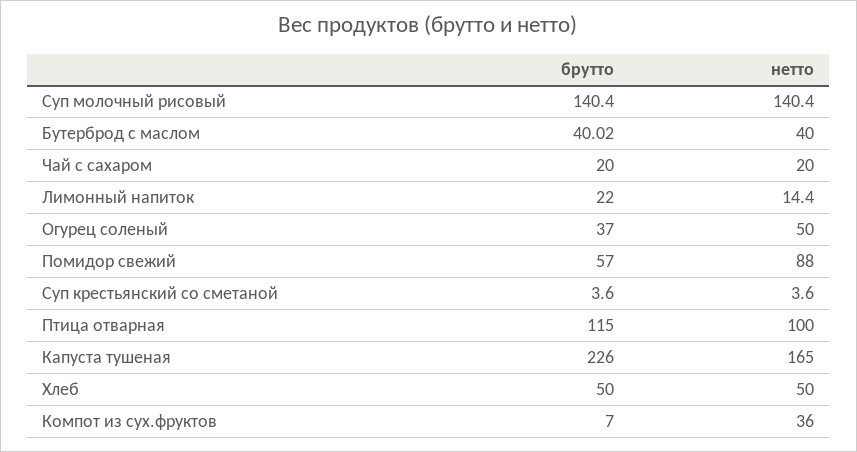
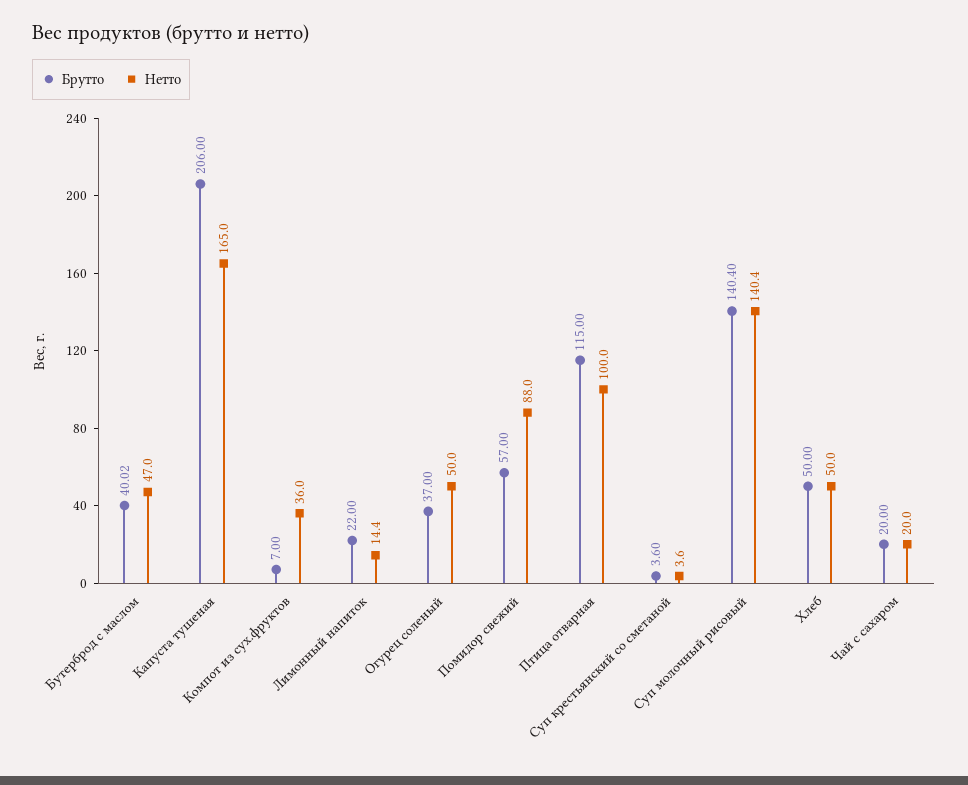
нетто, Бутерброд с маслом: 40 -> 47
брутто, Капуста тушеная: 226 -> 206

